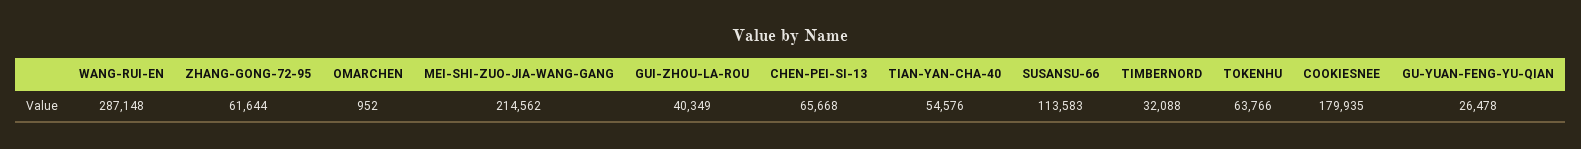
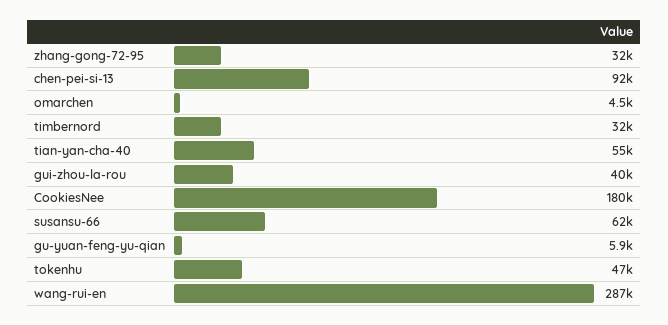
ZHANG-GONG-72-95: 61644 -> 32000
OMARCHEN: 952 -> 4500
MEI-SHI-ZUO-JIA-WANG-GANG: 214562 -> none
CHEN-PEI-SI-13: 65668 -> 92000
SUSANSU-66: 113583 -> 62000
TOKENHU: 63766 -> 47000
GU-YUAN-FENG-YU-QIAN: 26478 -> 5900

